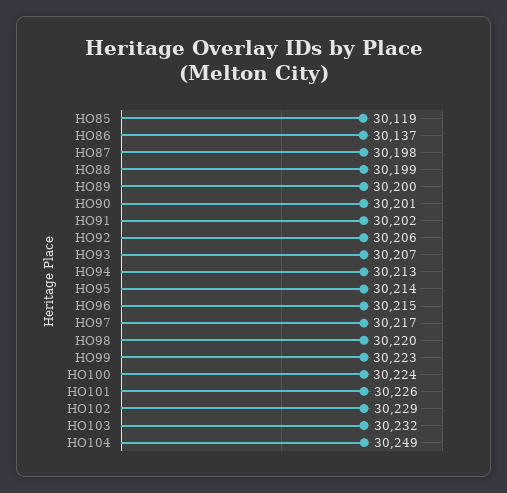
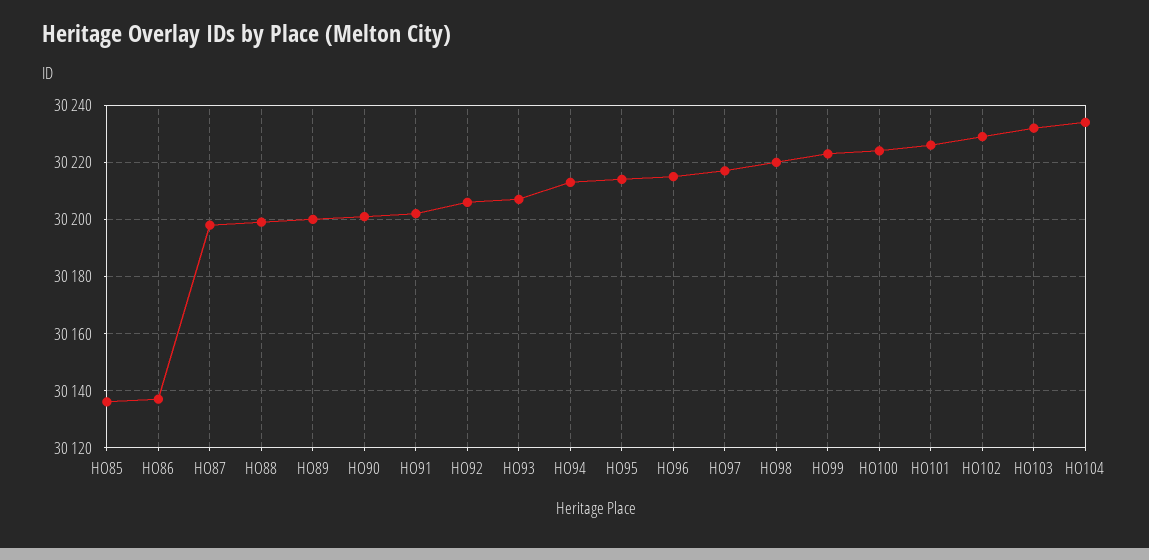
HO85: 30119 -> 30135
HO104: 30249 -> 30235

